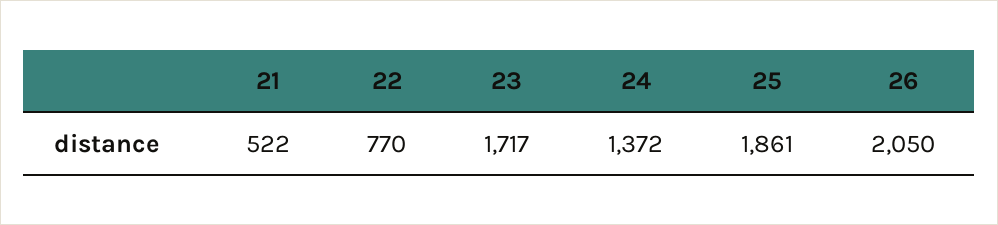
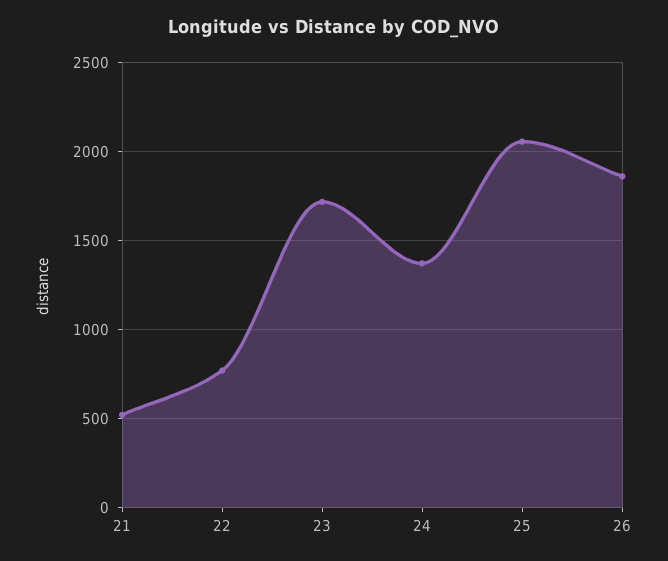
25: 1861 -> 2050
26: 2050 -> 1850

